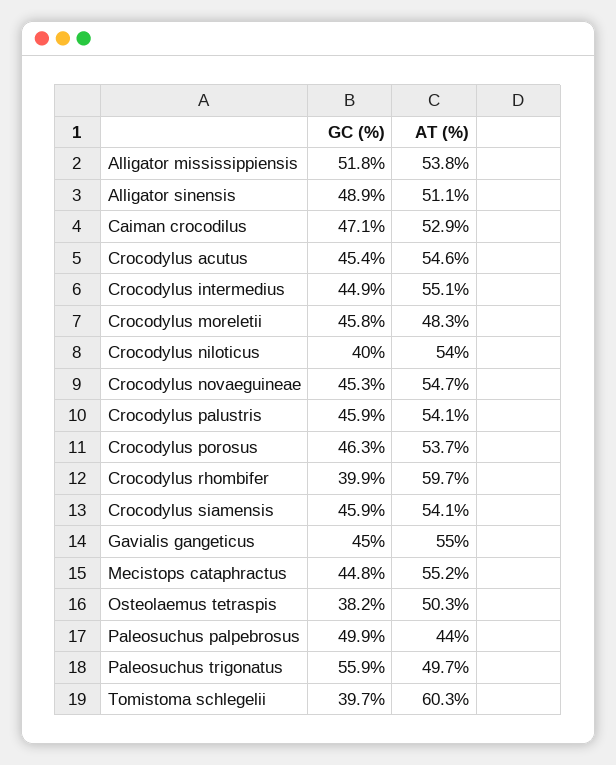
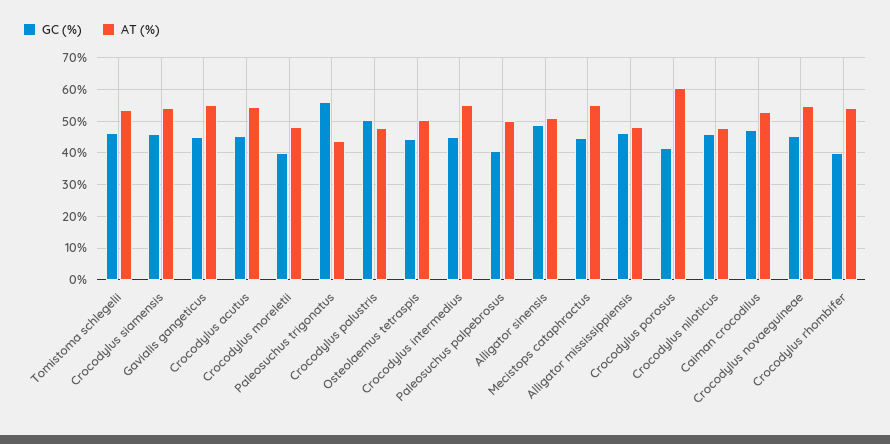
GC (%), Alligator mississippiensis: 51.8 -> 46
AT (%), Alligator mississippiensis: 53.8 -> 48
GC (%), Crocodylus moreletii: 45.8 -> 40
GC (%), Crocodylus niloticus: 40 -> 46
AT (%), Crocodylus niloticus: 54 -> 48
GC (%), Crocodylus palustris: 45.9 -> 50
AT (%), Crocodylus palustris: 54.1 -> 48
GC (%), Crocodylus porosus: 46.3 -> 42
AT (%), Crocodylus porosus: 53.7 -> 60
AT (%), Crocodylus rhombifer: 59.7 -> 54
GC (%), Osteolaemus tetraspis: 38.2 -> 44
GC (%), Paleosuchus palpebrosus: 49.9 -> 40
AT (%), Paleosuchus palpebrosus: 44 -> 50
AT (%), Paleosuchus trigonatus: 49.7 -> 44
GC (%), Tomistoma schlegelii: 39.7 -> 46
AT (%), Tomistoma schlegelii: 60.3 -> 54

